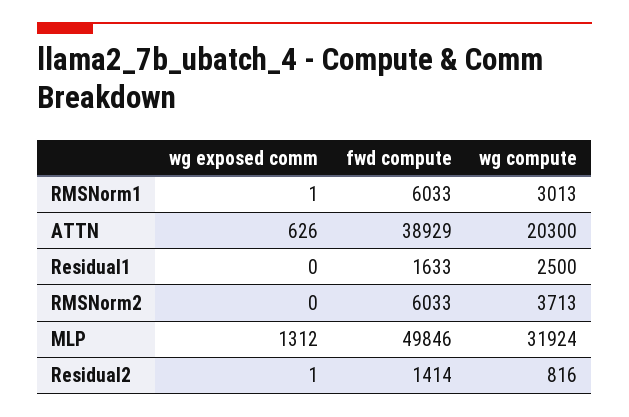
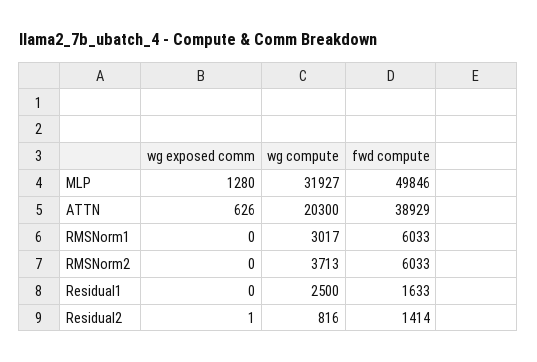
wg exposed comm, RMSNorm1: 1 -> 0
wg compute, RMSNorm1: 3013 -> 3017
wg exposed comm, MLP: 1312 -> 1280
wg compute, MLP: 31924 -> 31927

